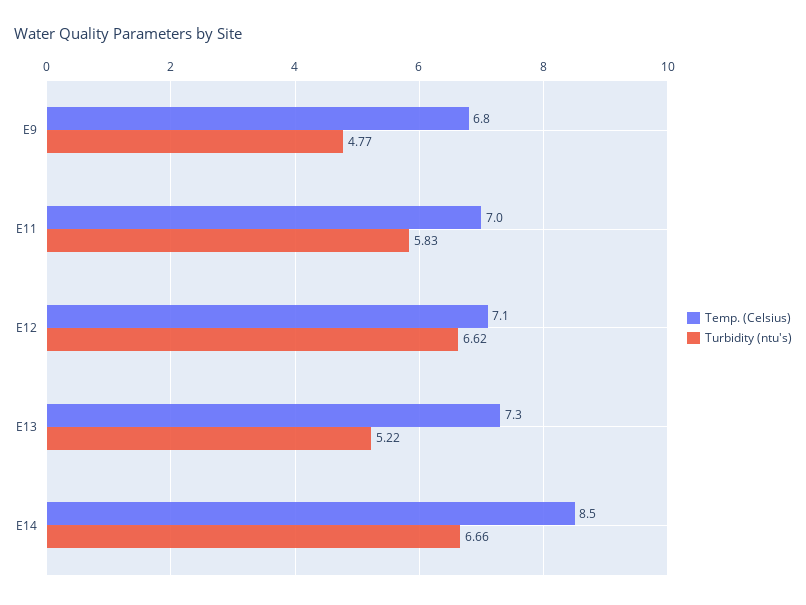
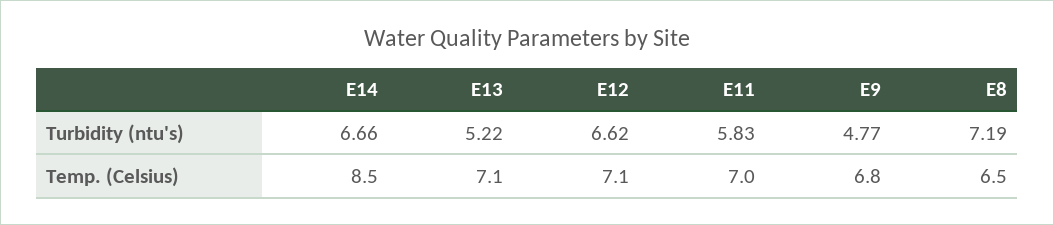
Temp. (Celsius), E13: 7.3 -> 7.1
Turbidity (ntu's), E8: none -> 7.19
Temp. (Celsius), E8: none -> 6.5

